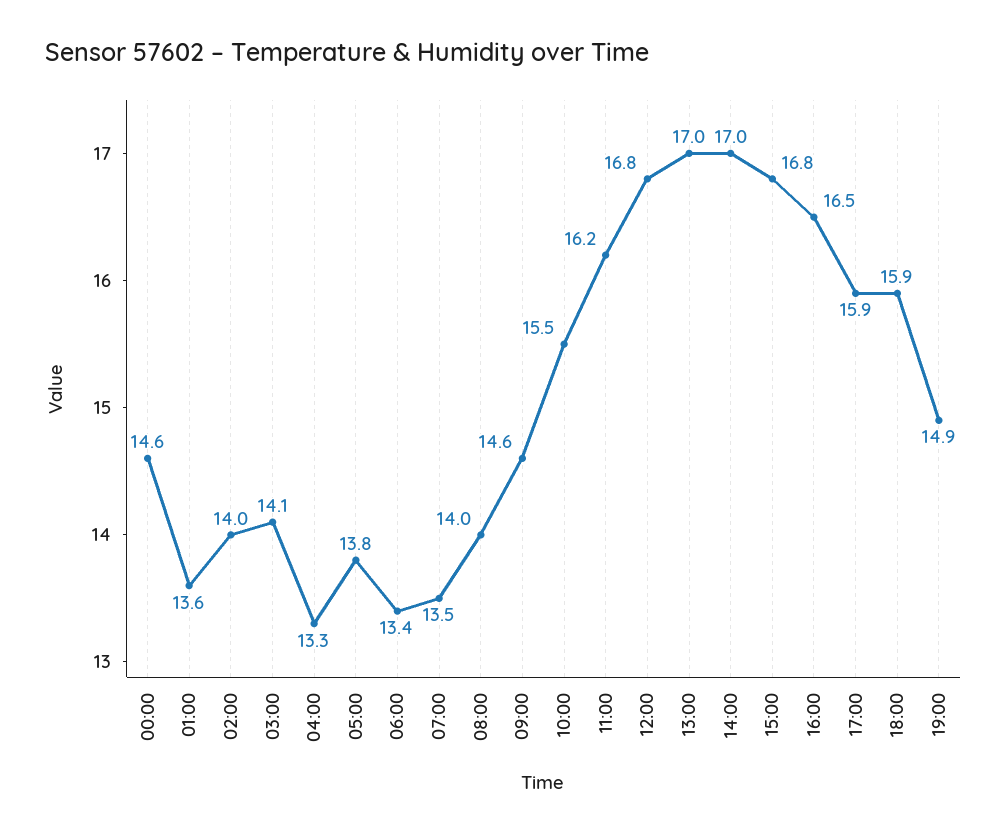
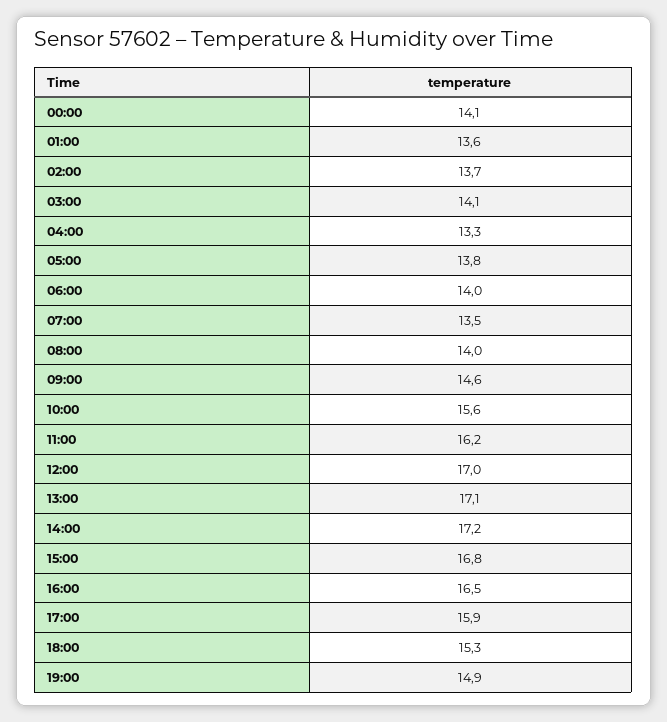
00:00: 14.6 -> 14.1
02:00: 14 -> 13.7
06:00: 13.4 -> 14
10:00: 15.5 -> 15.6
12:00: 16.8 -> 17
13:00: 17 -> 17.1
14:00: 17 -> 17.2
18:00: 15.9 -> 15.3

